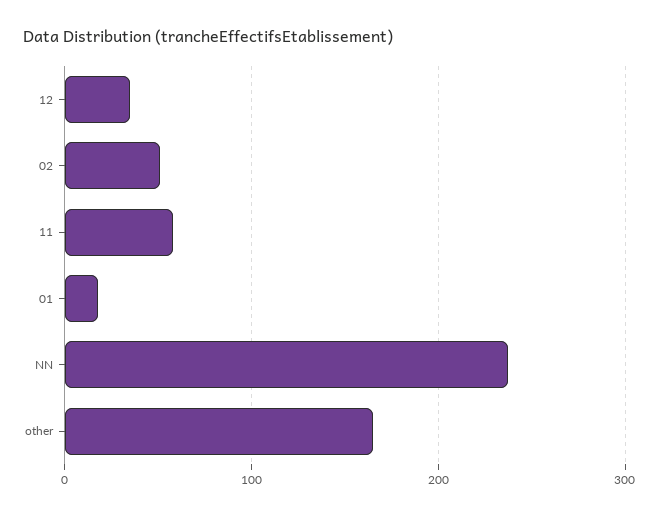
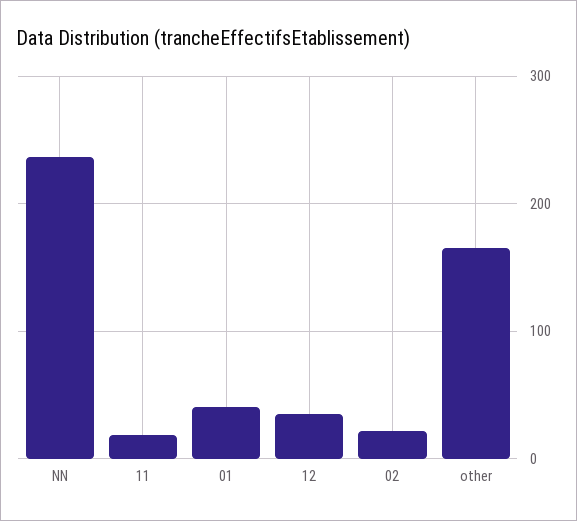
02: 50 -> 20
11: 60 -> 20
01: 20 -> 40

